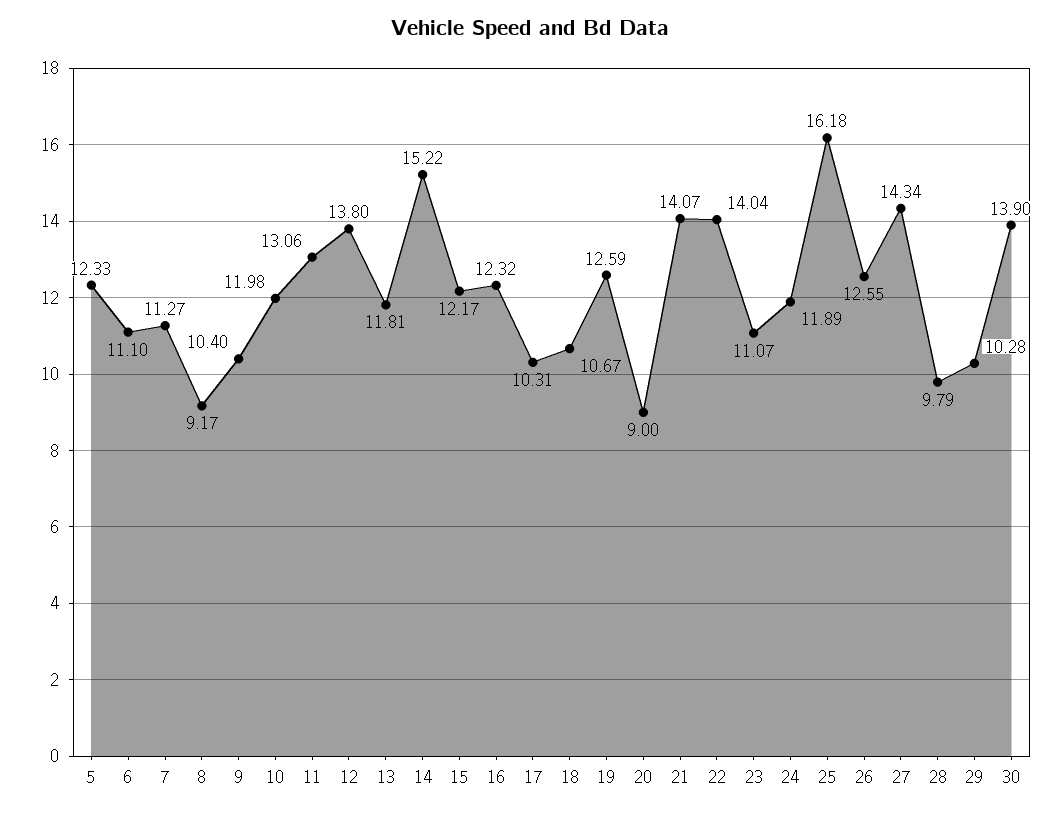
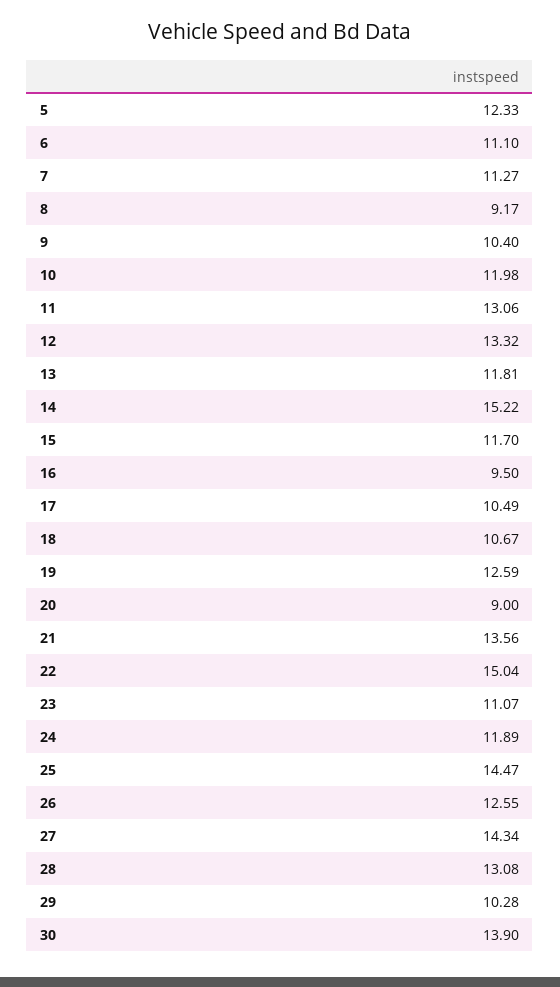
12: 13.8 -> 13.32
15: 12.17 -> 11.7
16: 12.32 -> 9.5
17: 10.31 -> 10.49
21: 14.07 -> 13.56
22: 14.04 -> 15.04
25: 16.18 -> 14.47
28: 9.79 -> 13.08

